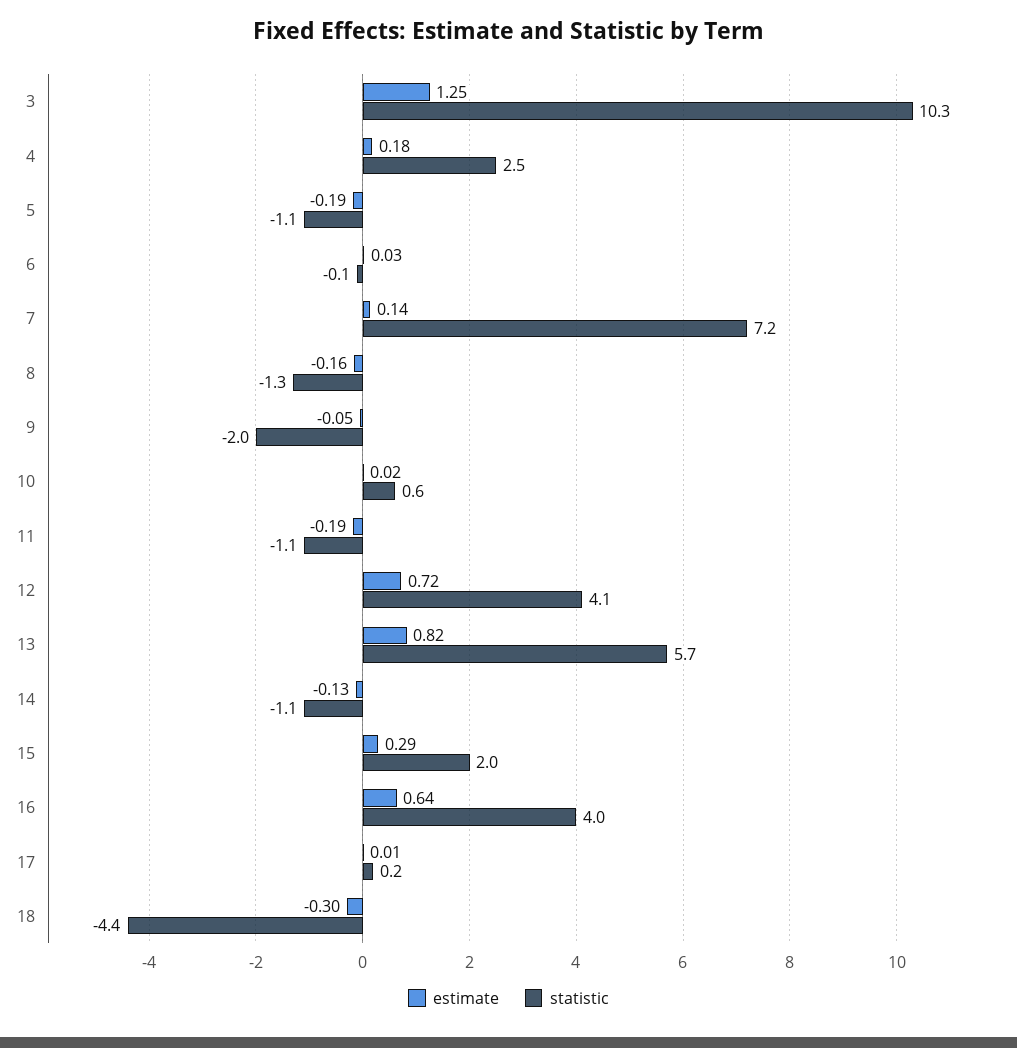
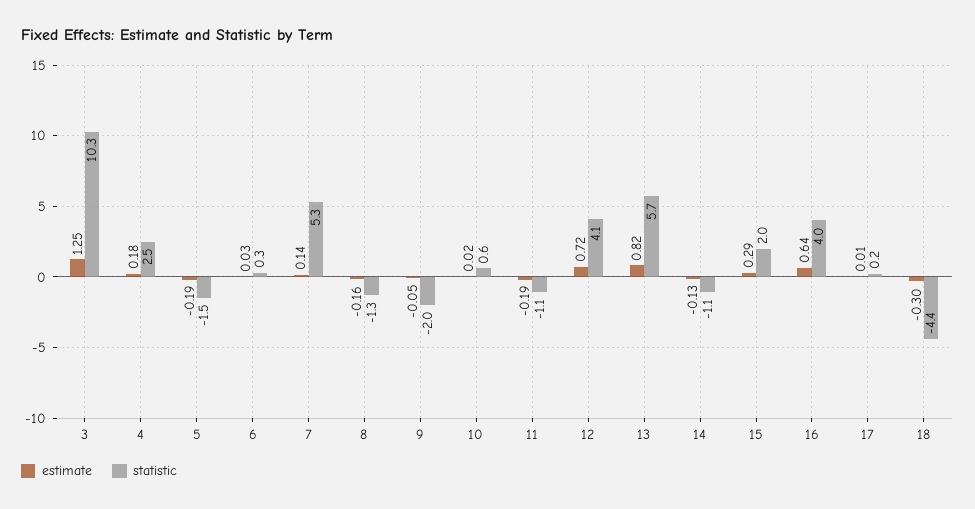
statistic, 5: -1.1 -> -1.5
statistic, 6: -0.1 -> 0.3
statistic, 7: 7.2 -> 5.3

